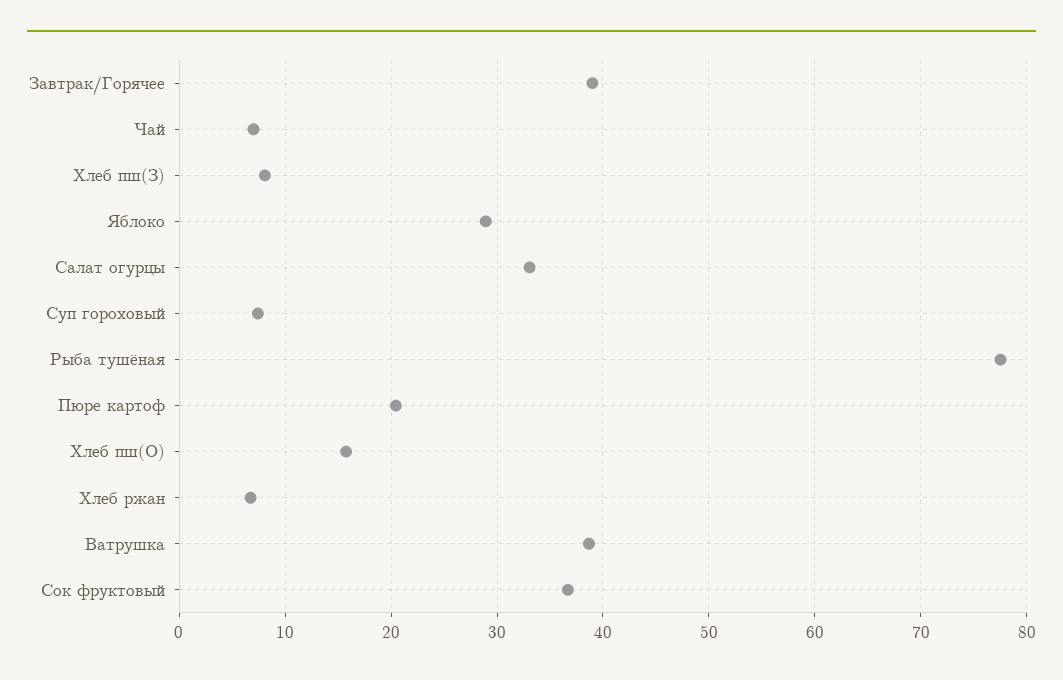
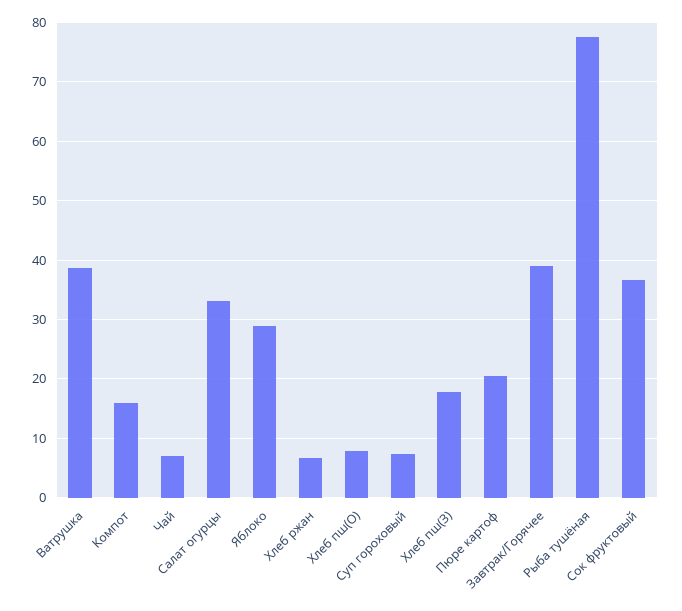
Хлеб пш(З): 8 -> 18
Хлеб пш(О): 16 -> 8
Компот: none -> 16

